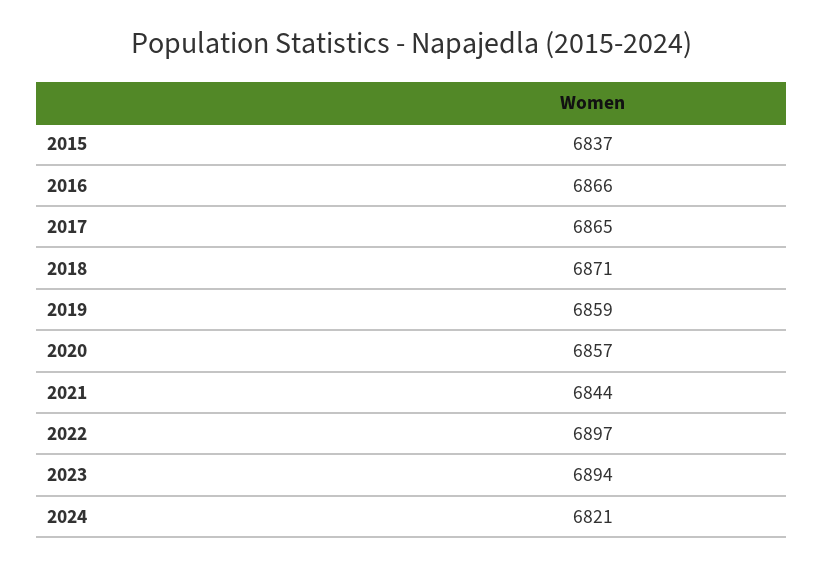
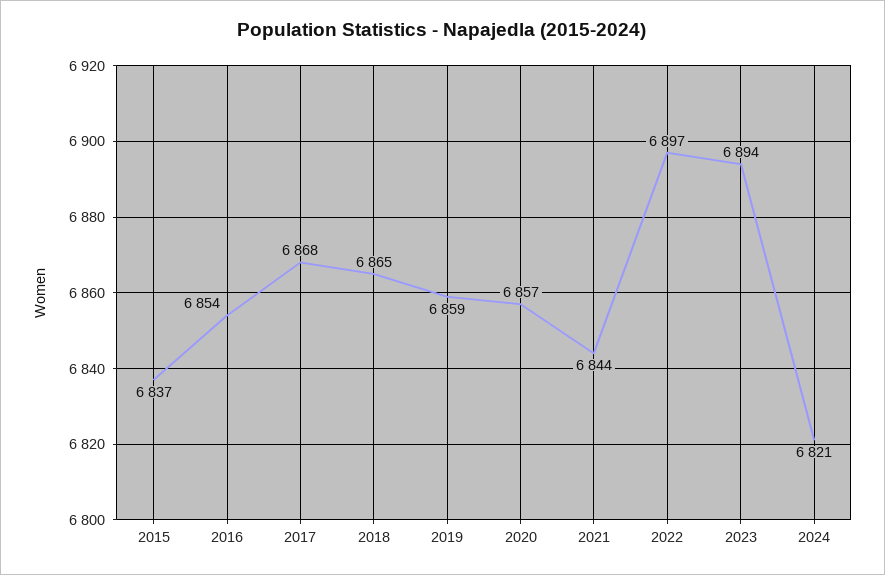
2016: 6866 -> 6854
2017: 6865 -> 6868
2018: 6871 -> 6865

